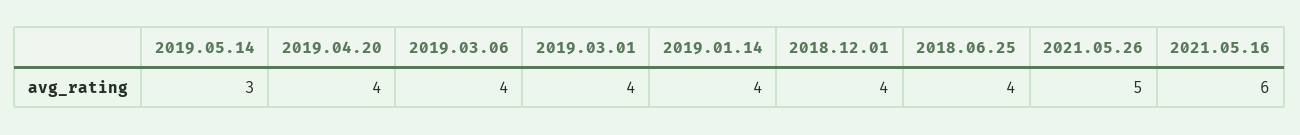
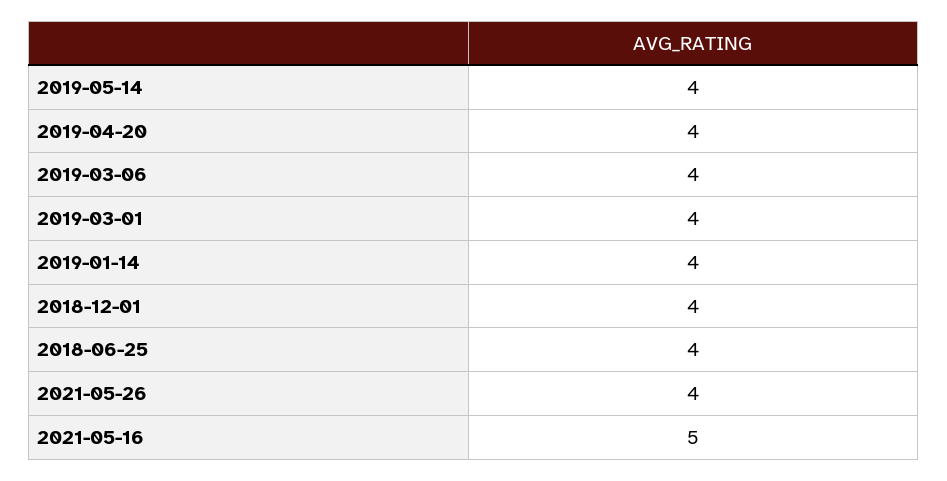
2019.05.14: 3 -> 4
2021.05.26: 5 -> 4
2021.05.16: 6 -> 5

